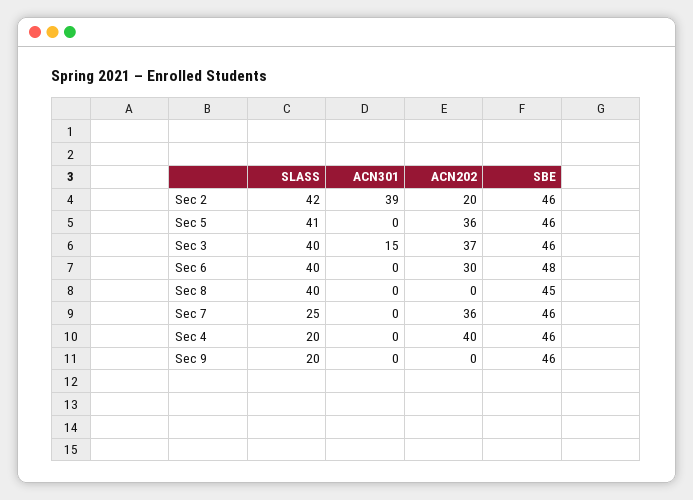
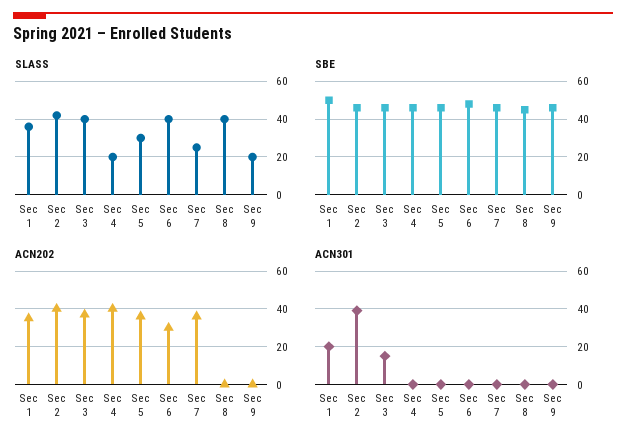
ACN202, Sec 2: 20 -> 40
SLASS, Sec 5: 41 -> 30
SLASS, Sec 1: none -> 35
SBE, Sec 1: none -> 50
ACN202, Sec 1: none -> 35
ACN301, Sec 1: none -> 20

